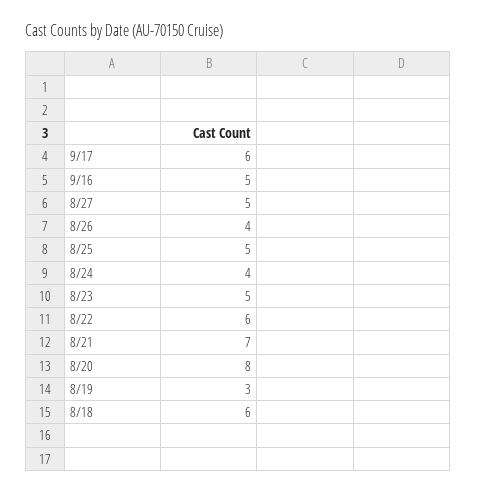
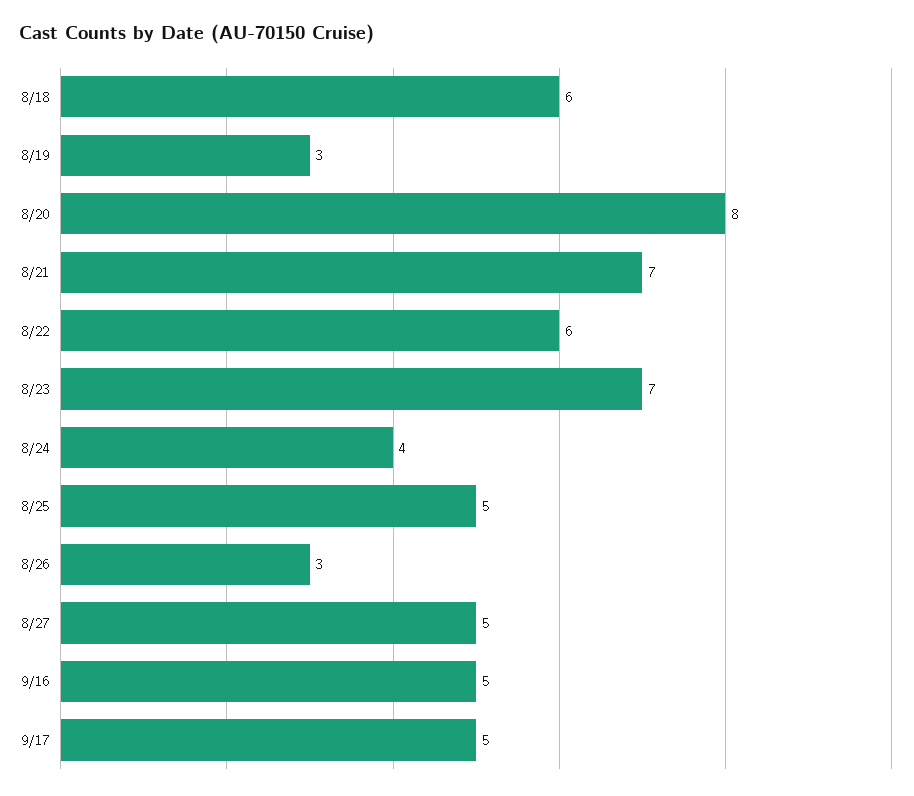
9/17: 6 -> 5
8/26: 4 -> 3
8/23: 5 -> 7

